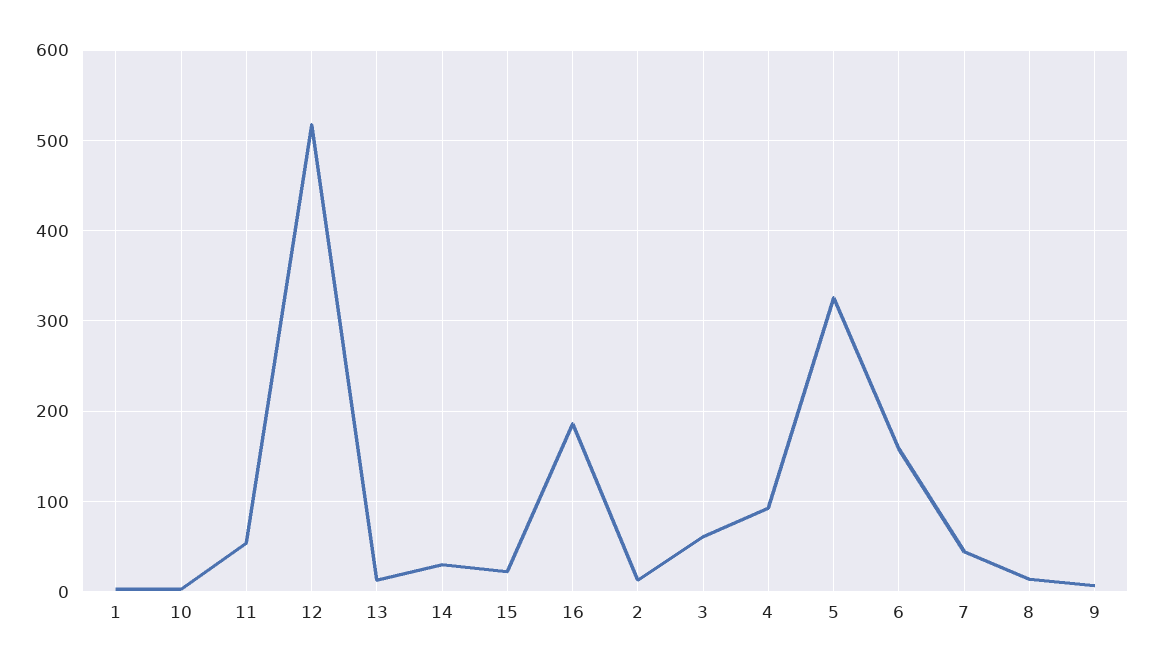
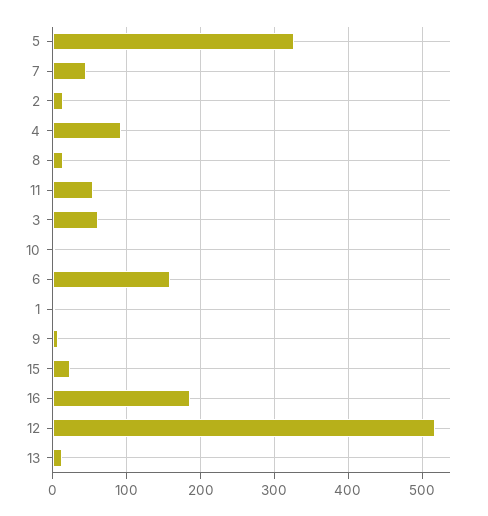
14: 30 -> none

